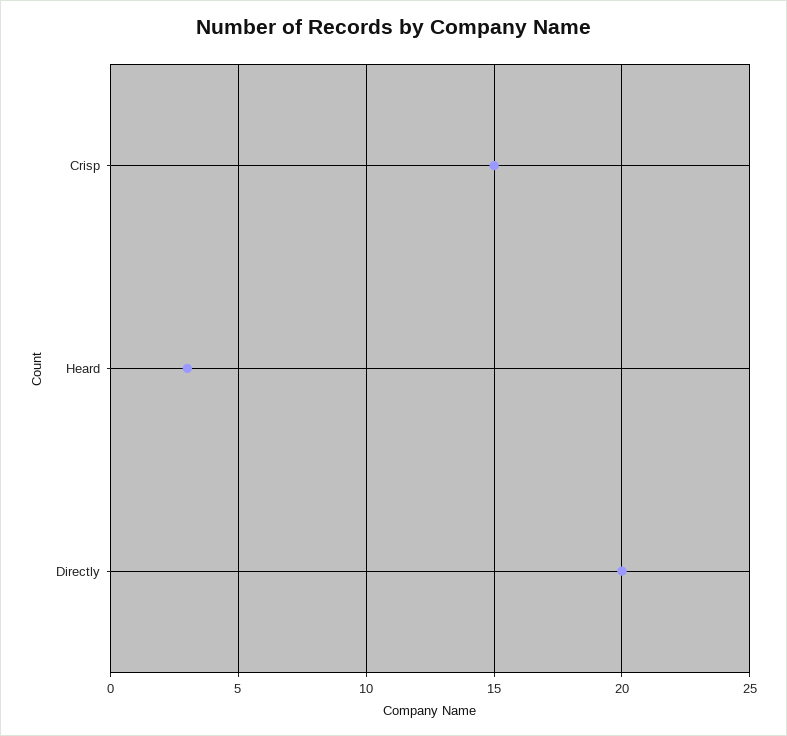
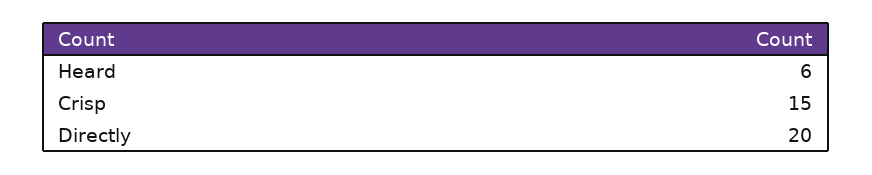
Heard: 3 -> 6

